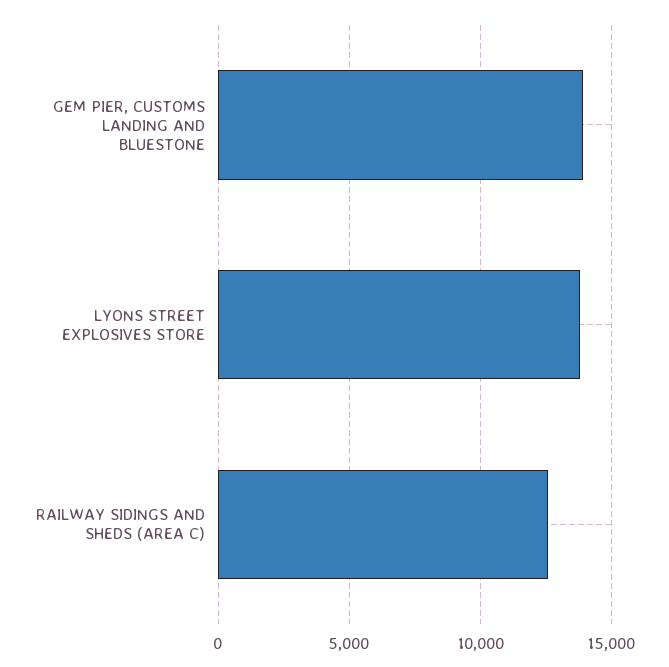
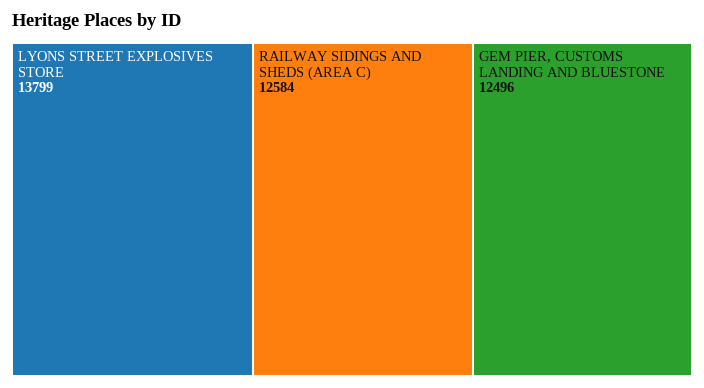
GEM PIER, CUSTOMS LANDING AND BLUESTONE: 14000 -> 12496

